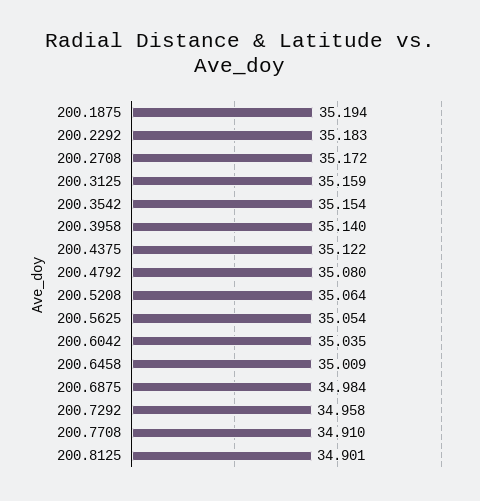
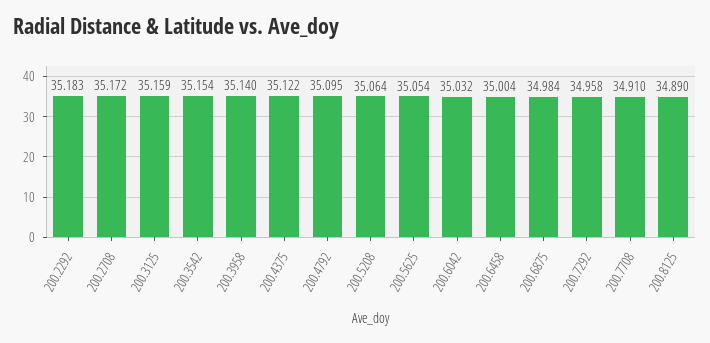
200.1875: 35.194 -> none
200.4792: 35.08 -> 35.095
200.6042: 35.035 -> 35.032
200.6458: 35.009 -> 35.004
200.8125: 34.901 -> 34.89

